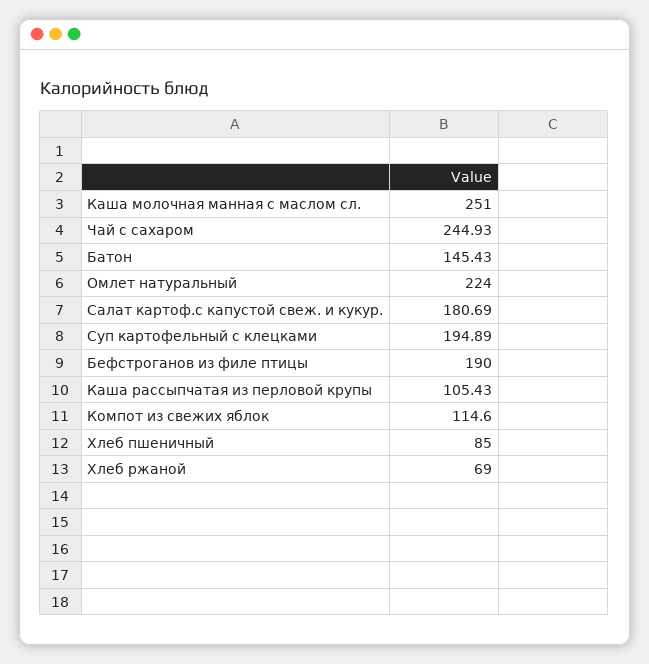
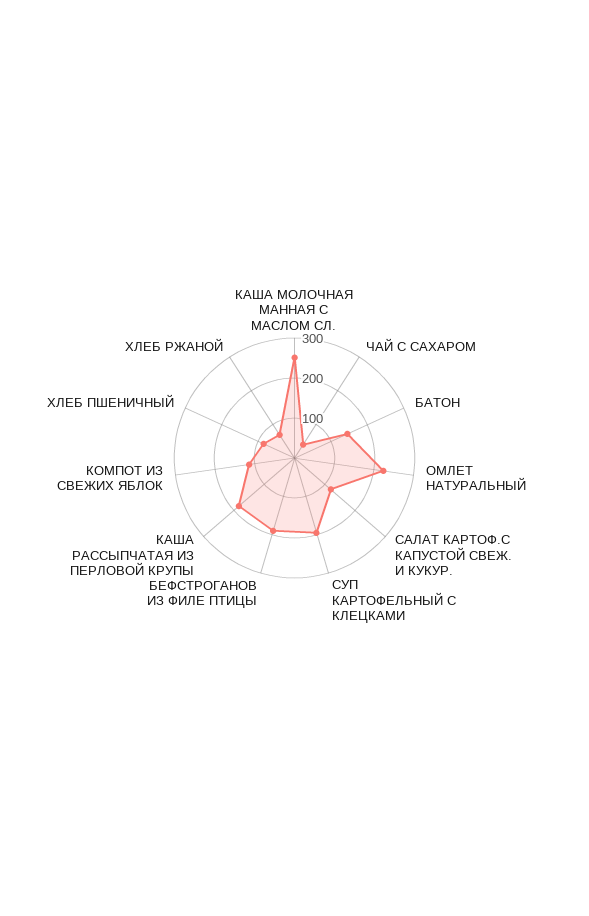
Чай с сахаром: 244.93 -> 40
Салат картоф.с капустой свеж. и кукур.: 180.69 -> 120
Каша рассыпчатая из перловой крупы: 105.43 -> 180

